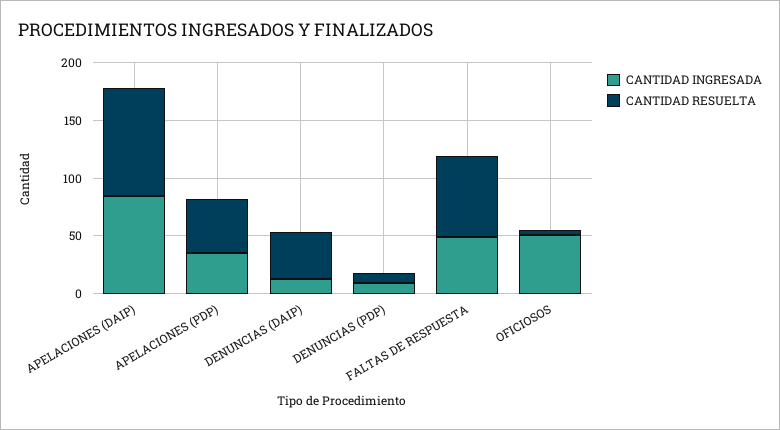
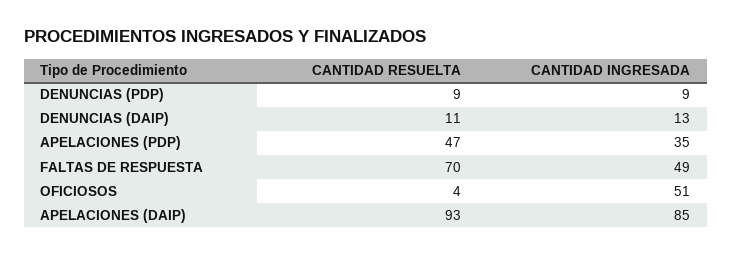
CANTIDAD RESUELTA, DENUNCIAS (DAIP): 40 -> 11

